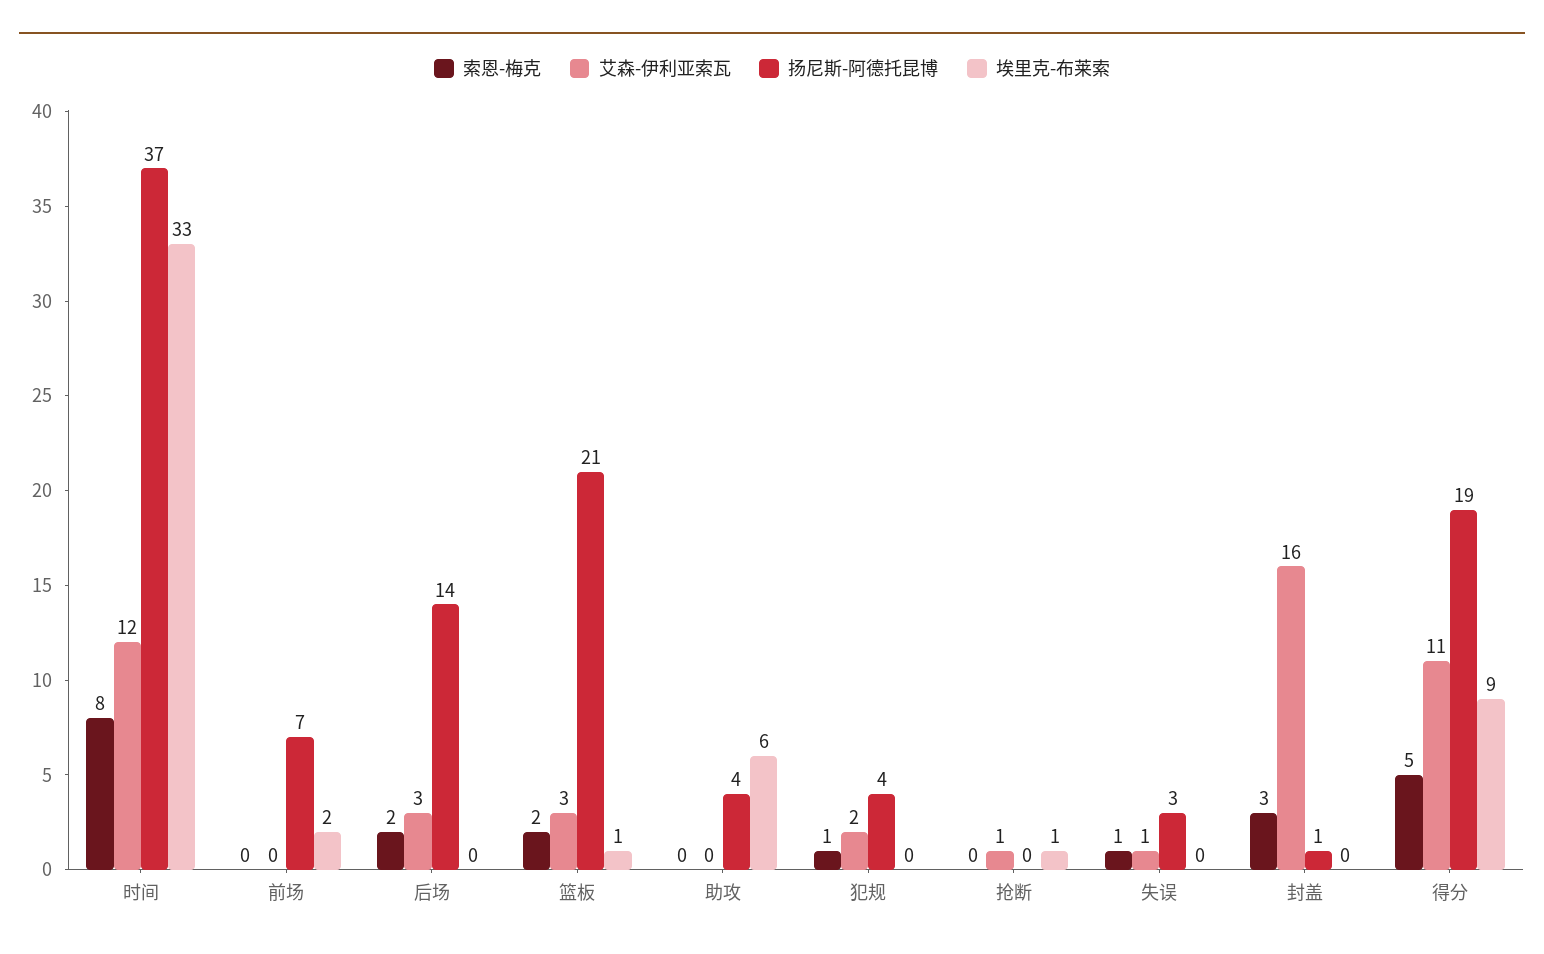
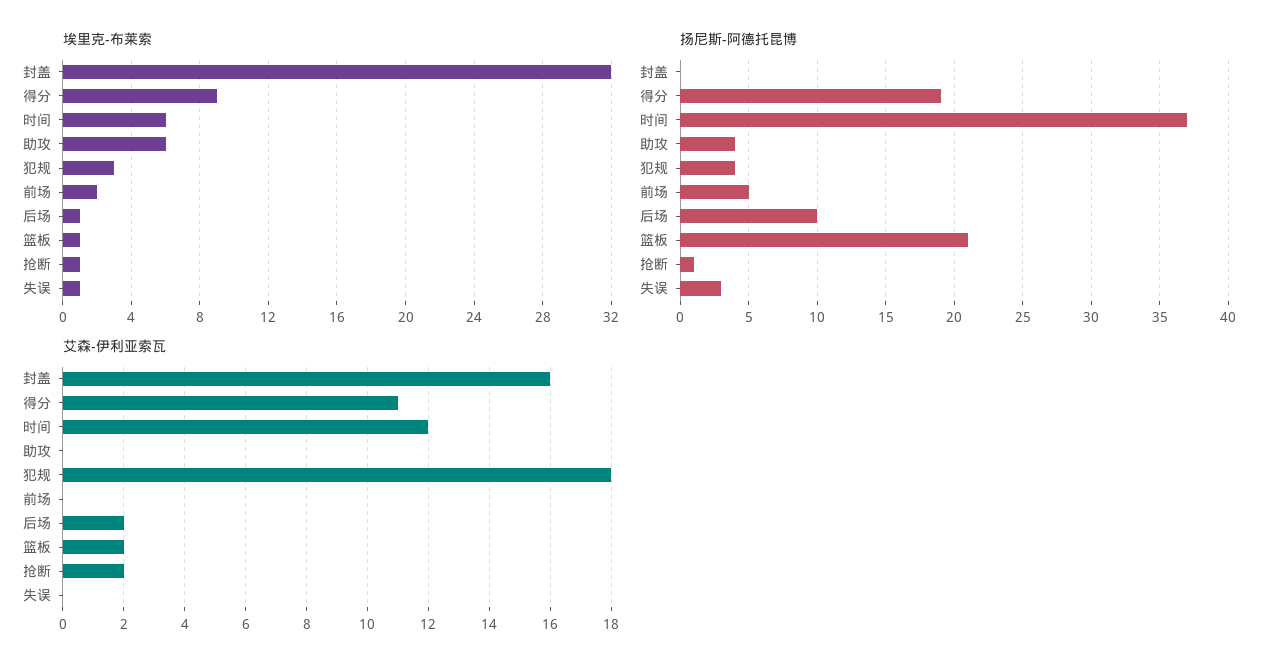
索恩-梅克, 时间: 8 -> none
埃里克-布莱索, 时间: 33 -> 6
索恩-梅克, 前场: 0 -> none
扬尼斯-阿德托昆博, 前场: 7 -> 5
索恩-梅克, 后场: 2 -> none
艾森-伊利亚索瓦, 后场: 3 -> 2
扬尼斯-阿德托昆博, 后场: 14 -> 10
埃里克-布莱索, 后场: 0 -> 1
索恩-梅克, 篮板: 2 -> none
艾森-伊利亚索瓦, 篮板: 3 -> 2
索恩-梅克, 助攻: 0 -> none
索恩-梅克, 犯规: 1 -> none
艾森-伊利亚索瓦, 犯规: 2 -> 18
埃里克-布莱索, 犯规: 0 -> 3
索恩-梅克, 抢断: 0 -> none
艾森-伊利亚索瓦, 抢断: 1 -> 2
扬尼斯-阿德托昆博, 抢断: 0 -> 1
索恩-梅克, 失误: 1 -> none
艾森-伊利亚索瓦, 失误: 1 -> 0
埃里克-布莱索, 失误: 0 -> 1
索恩-梅克, 封盖: 3 -> none
扬尼斯-阿德托昆博, 封盖: 1 -> 0
埃里克-布莱索, 封盖: 0 -> 32
索恩-梅克, 得分: 5 -> none

